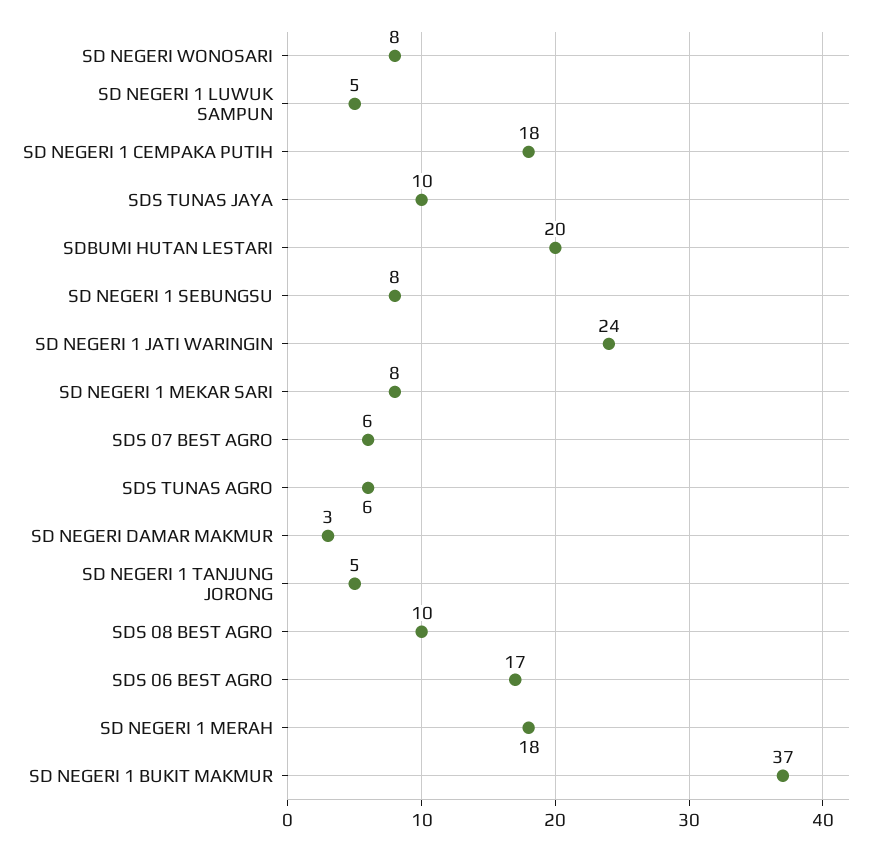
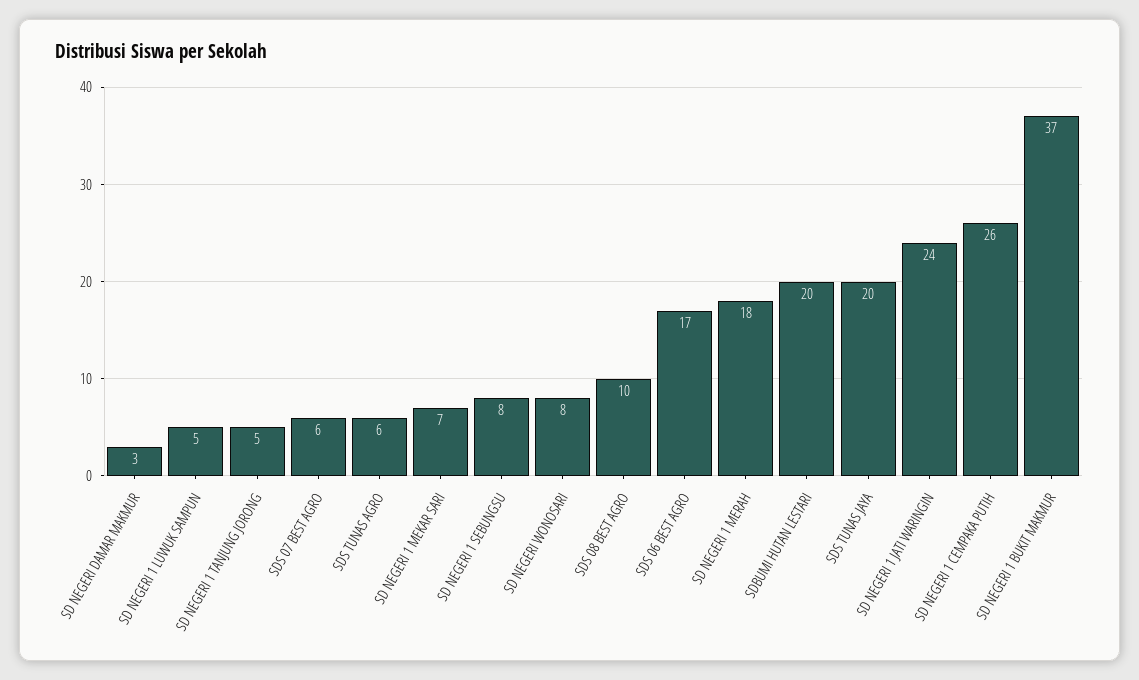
SD NEGERI 1 CEMPAKA PUTIH: 18 -> 26
SDS TUNAS JAYA: 10 -> 20
SD NEGERI 1 MEKAR SARI: 8 -> 7

